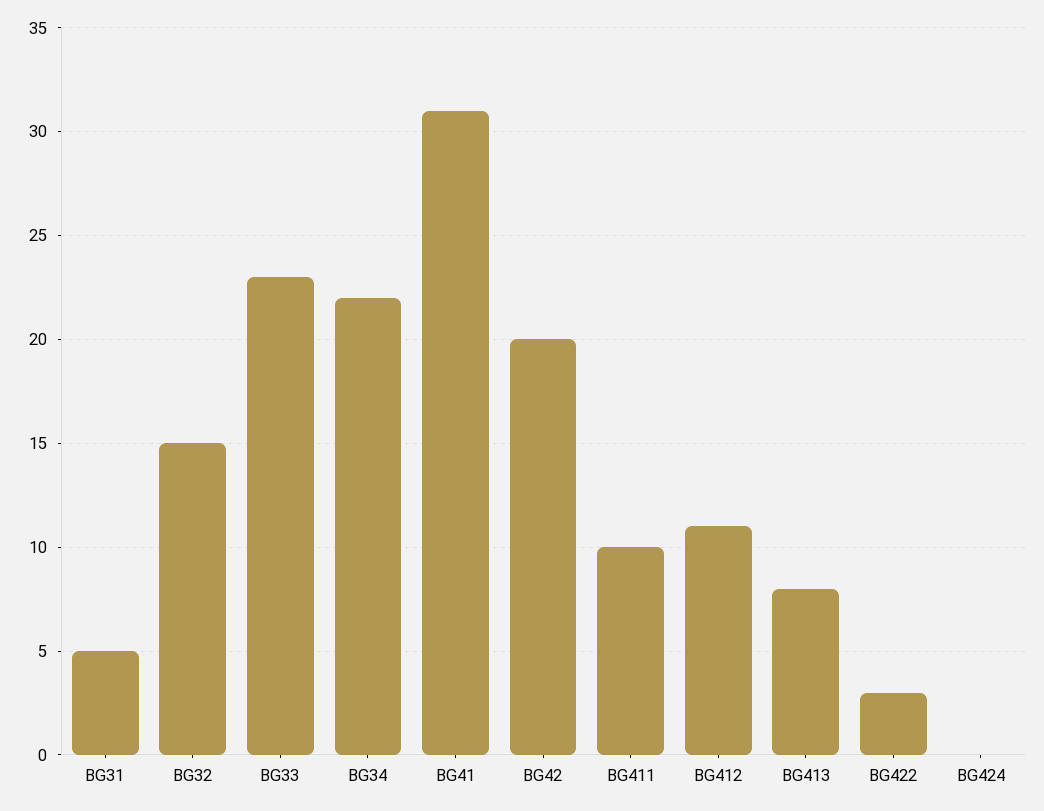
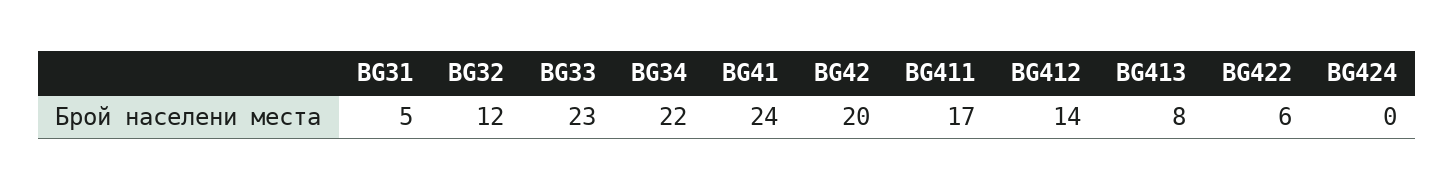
BG32: 15 -> 12
BG41: 31 -> 24
BG411: 10 -> 17
BG412: 11 -> 14
BG422: 3 -> 6

